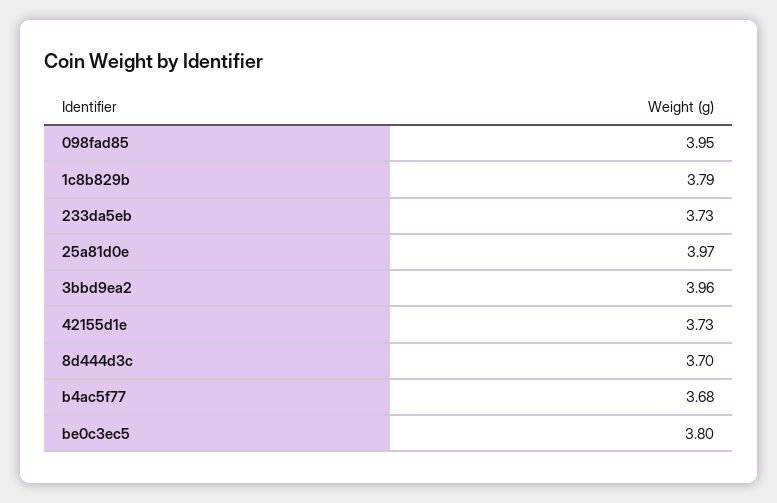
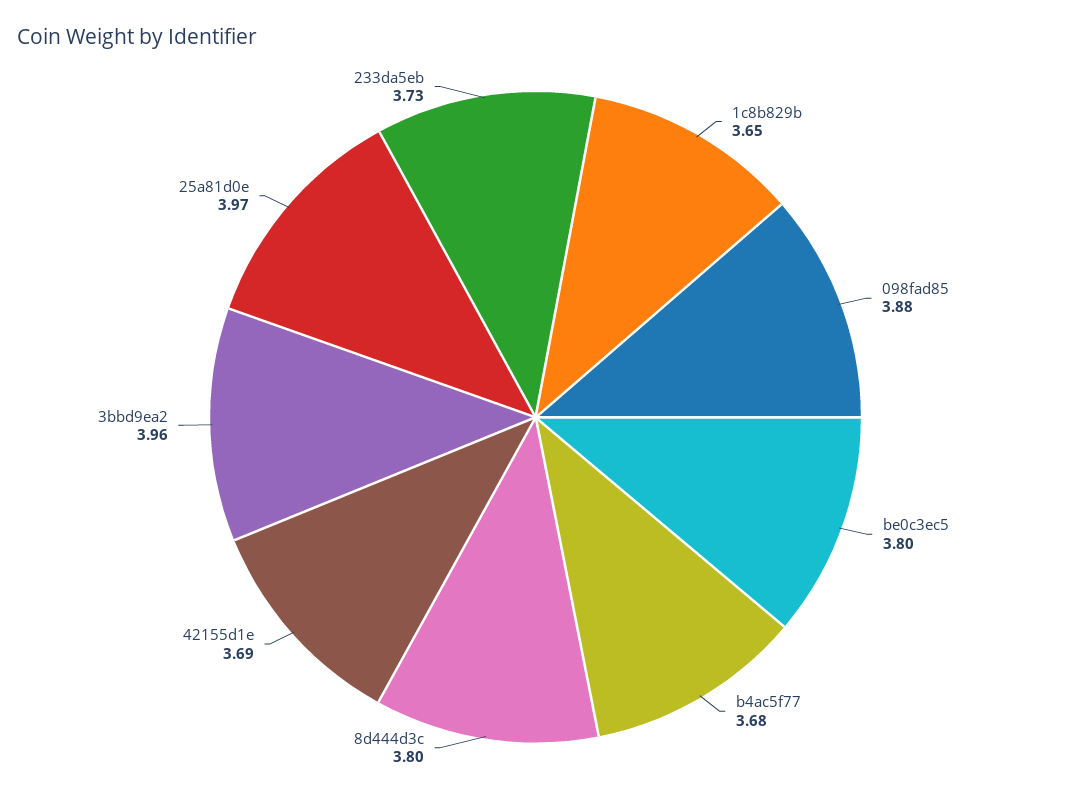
098fad85: 3.95 -> 3.88
1c8b829b: 3.79 -> 3.65
42155d1e: 3.73 -> 3.69
8d444d3c: 3.7 -> 3.8

